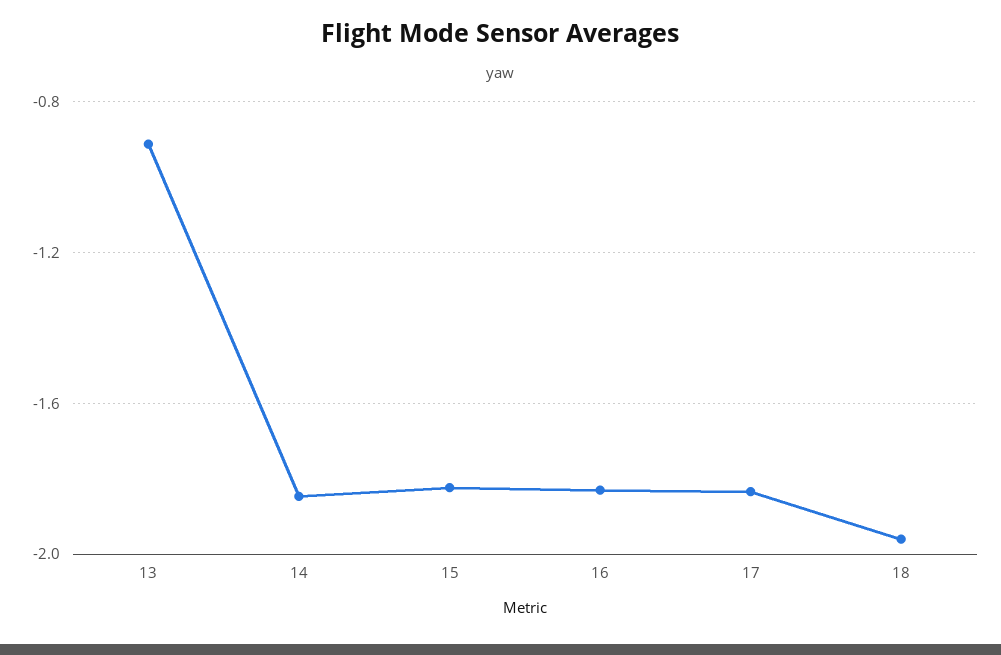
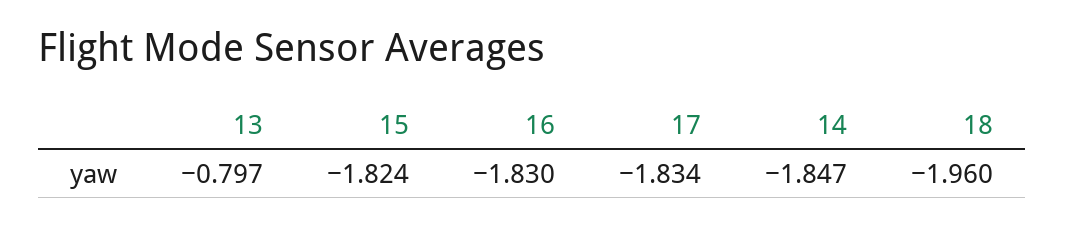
13: -0.9 -> -0.797

